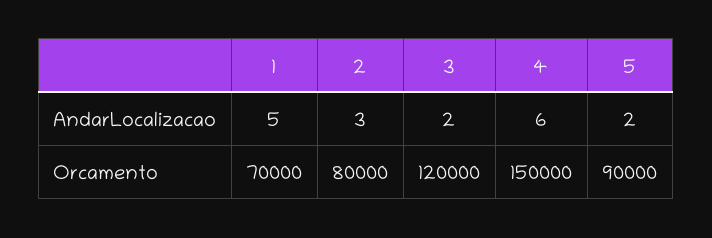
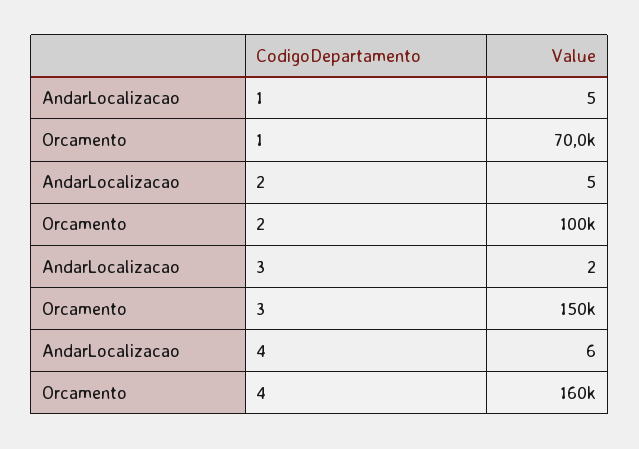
2, AndarLocalizacao: 3 -> 5
5, AndarLocalizacao: 2 -> none
2, Orcamento: 80000 -> 100000
3, Orcamento: 120000 -> 150000
4, Orcamento: 150000 -> 160000
5, Orcamento: 90000 -> none

